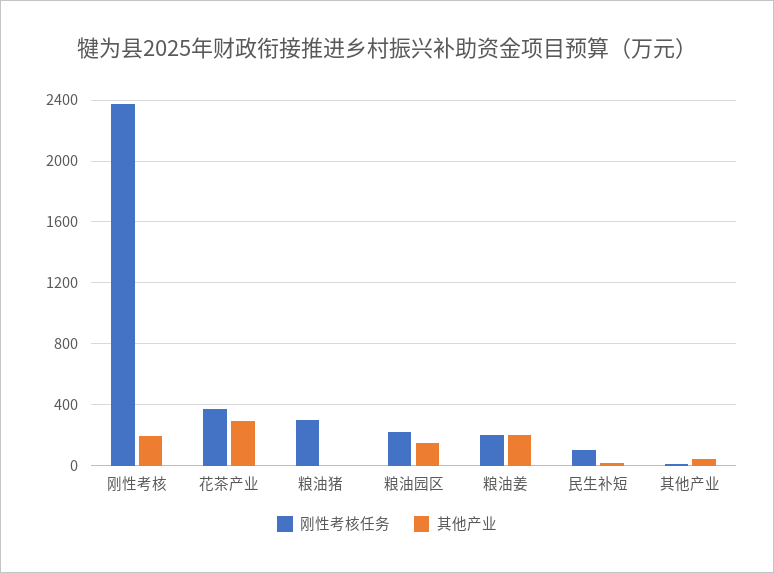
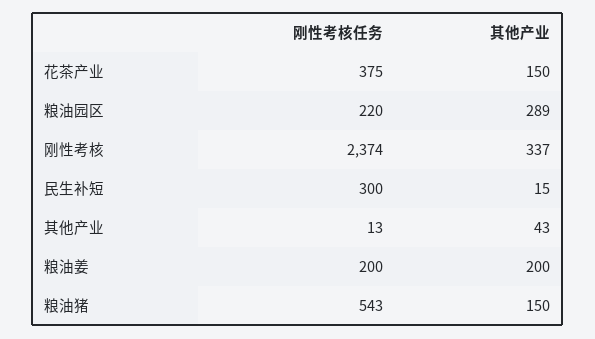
其他产业, 刚性考核: 200 -> 337
其他产业, 花茶产业: 300 -> 150
刚性考核任务, 粮油猪: 300 -> 543
其他产业, 粮油猪: 0 -> 150
其他产业, 粮油园区: 150 -> 289
刚性考核任务, 民生补短: 100 -> 300

